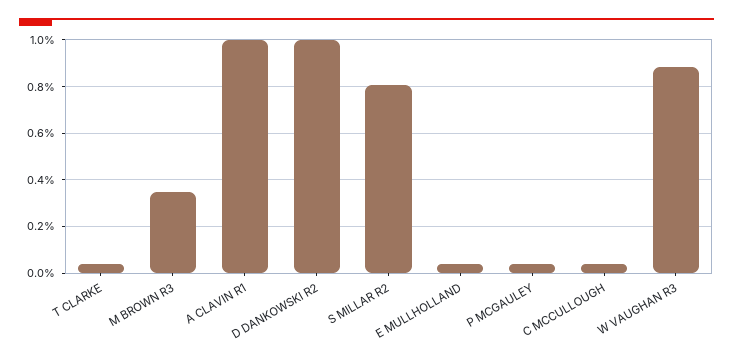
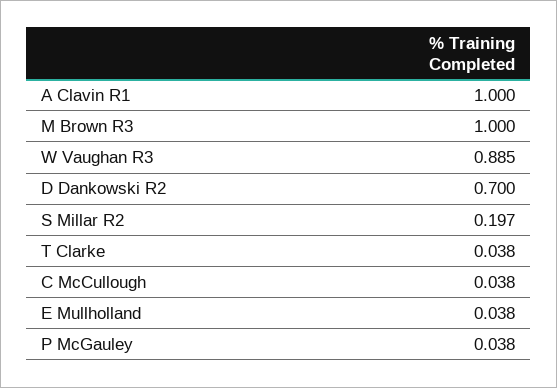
M BROWN R3: 0.35 -> 1
D DANKOWSKI R2: 1 -> 0.7
S MILLAR R2: 0.8 -> 0.197

